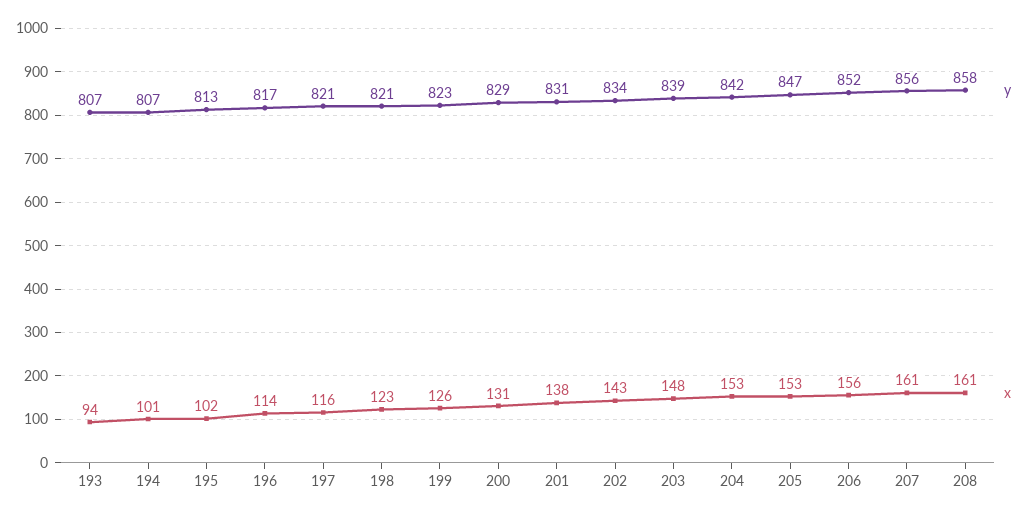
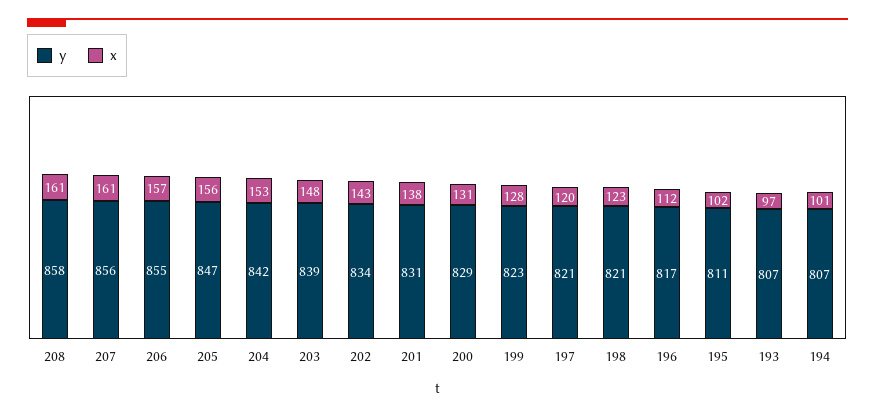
x, 193: 94 -> 97
y, 195: 813 -> 811
x, 196: 114 -> 112
x, 197: 116 -> 120
x, 199: 126 -> 128
x, 205: 153 -> 156
y, 206: 852 -> 855
x, 206: 156 -> 157

